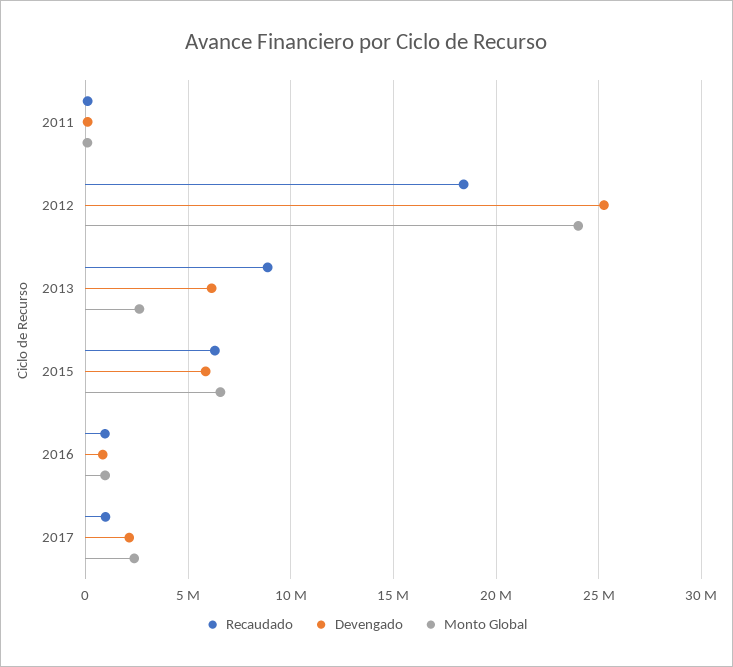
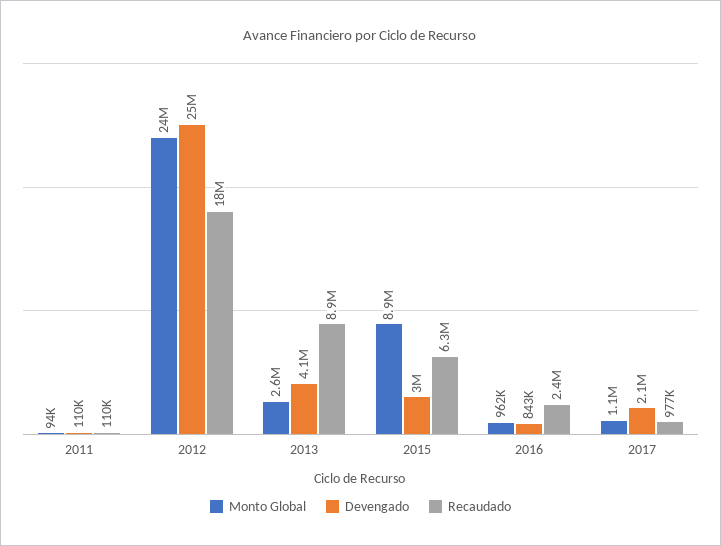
Devengado, 2013: 6000000 -> 4100000
Devengado, 2015: 6000000 -> 3000000
Monto Global, 2015: 6500000 -> 8900000
Recaudado, 2016: 1000000 -> 2400000
Monto Global, 2017: 2500000 -> 1100000

